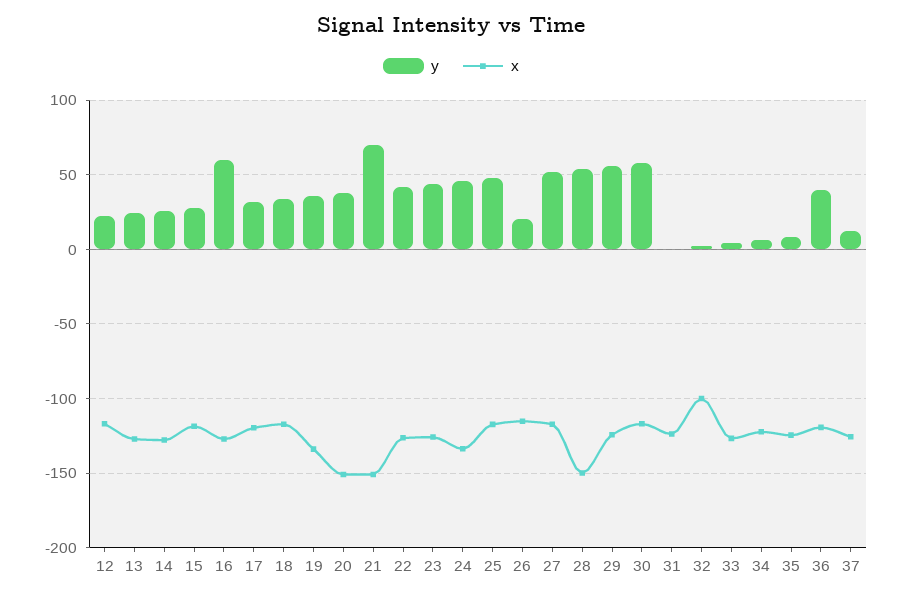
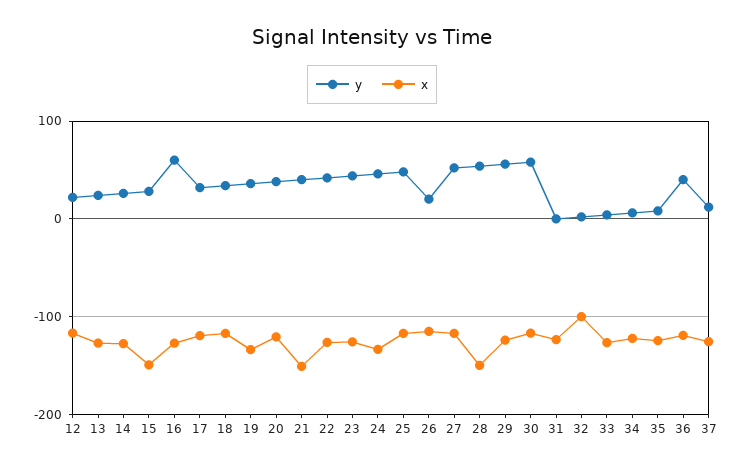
x, 15: -120 -> -150
x, 20: -150 -> -120
y, 21: 70 -> 40

